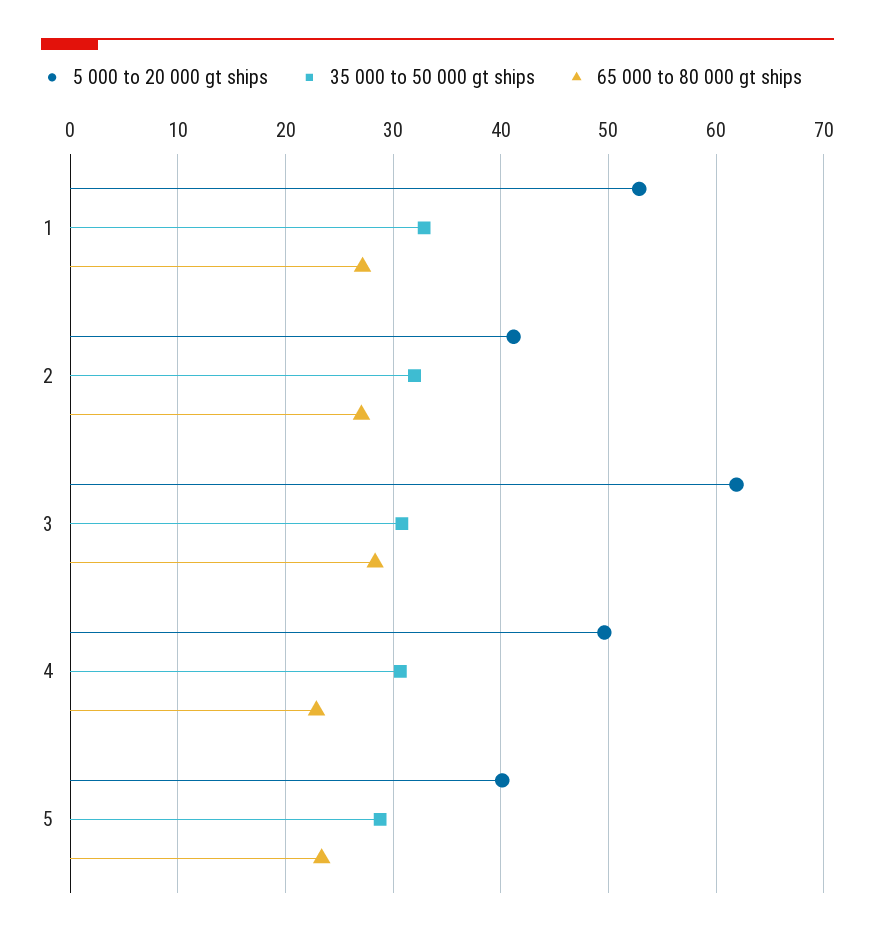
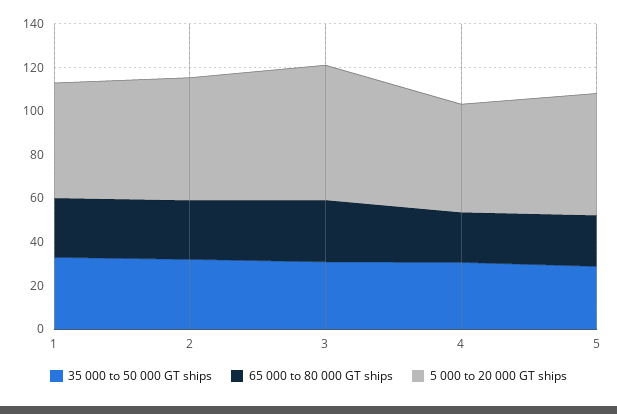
5 000 to 20 000 gt ships, 2: 41 -> 55
5 000 to 20 000 gt ships, 5: 40 -> 55

